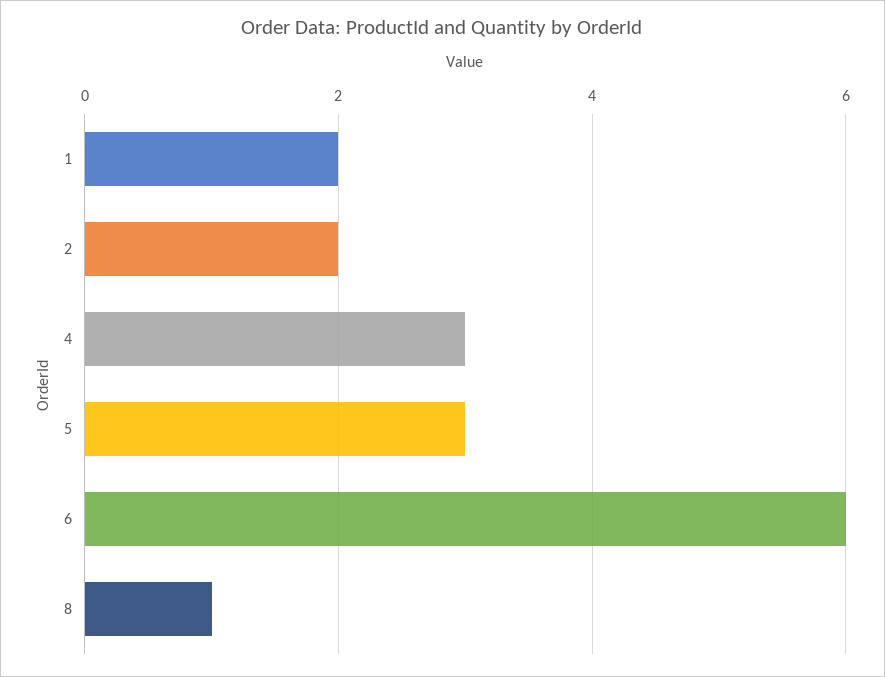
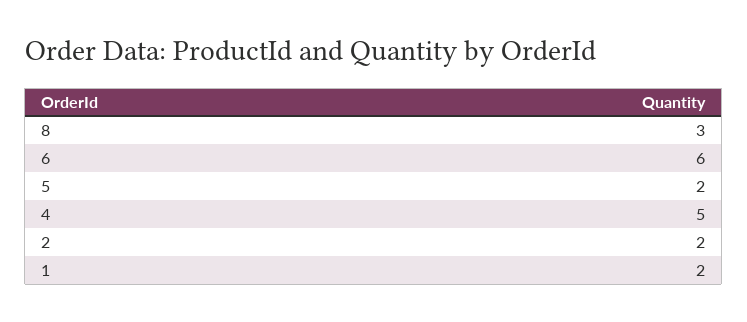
4: 3 -> 5
5: 3 -> 2
8: 1 -> 3

